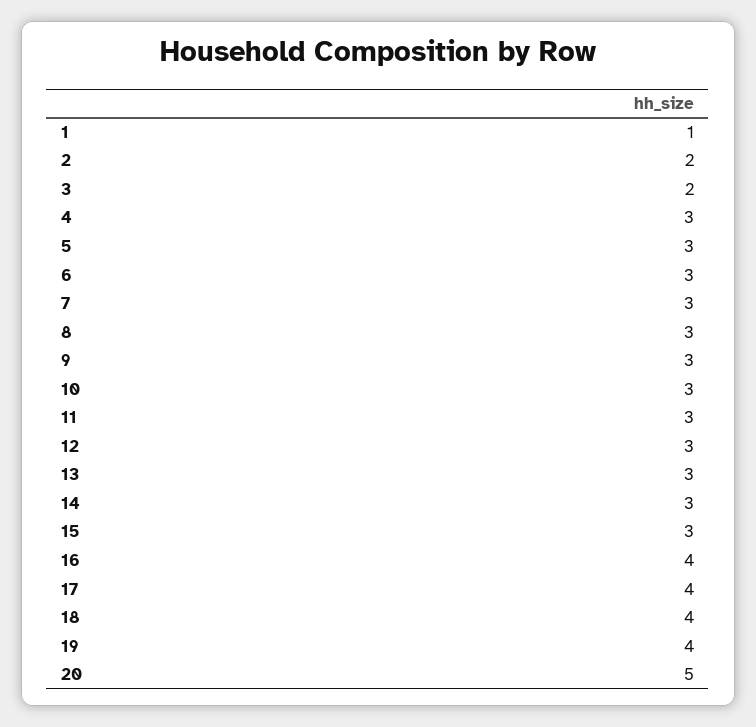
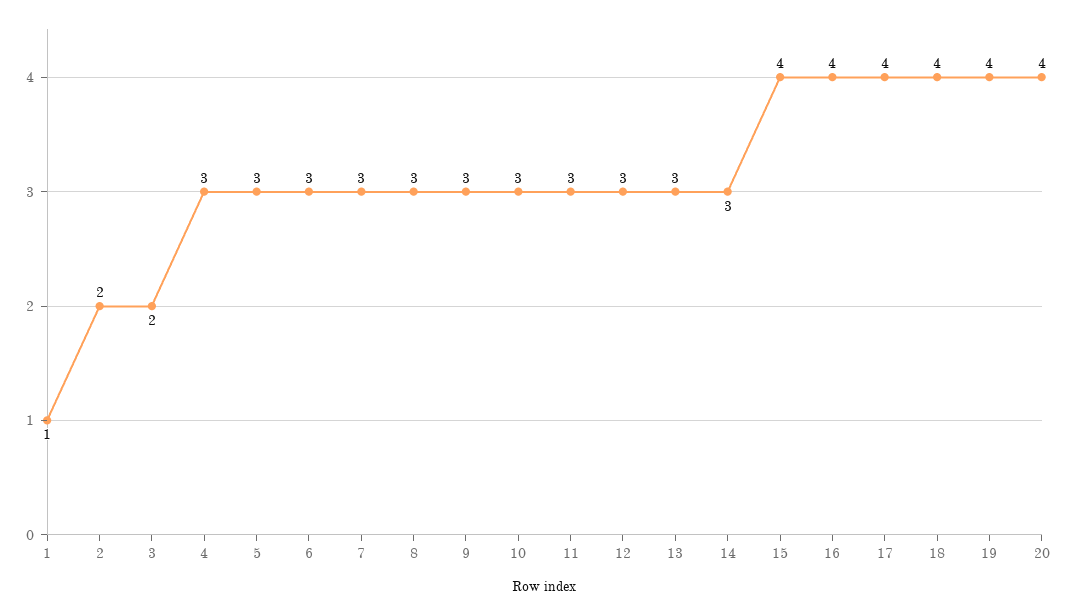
15: 3 -> 4
20: 5 -> 4

